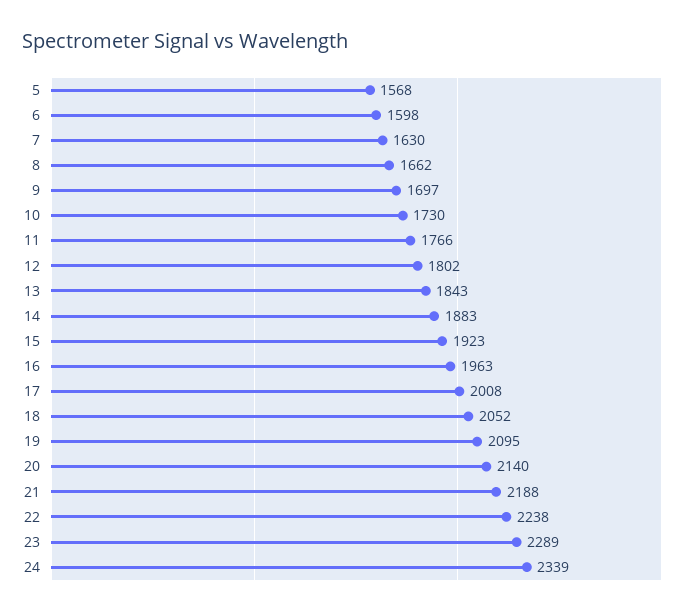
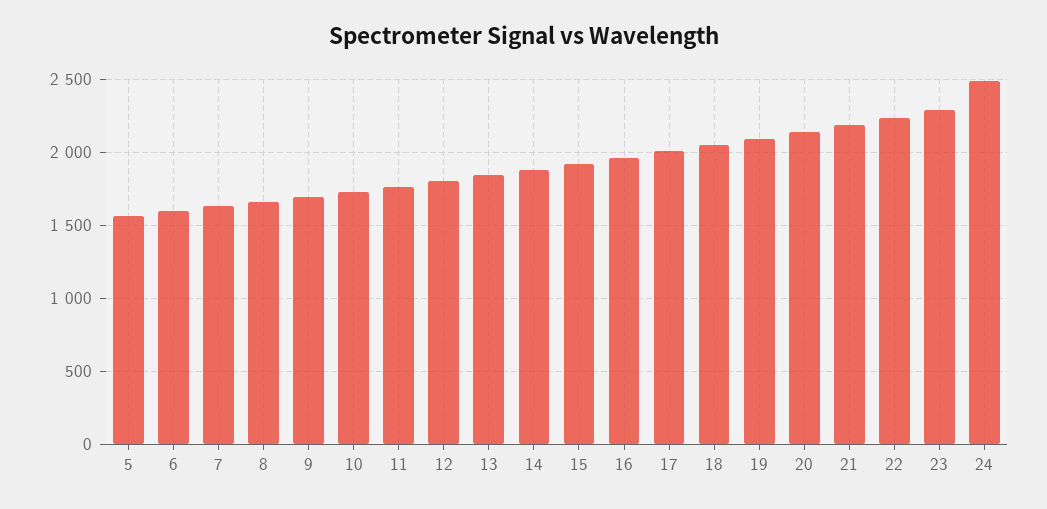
24: 2339 -> 2500

